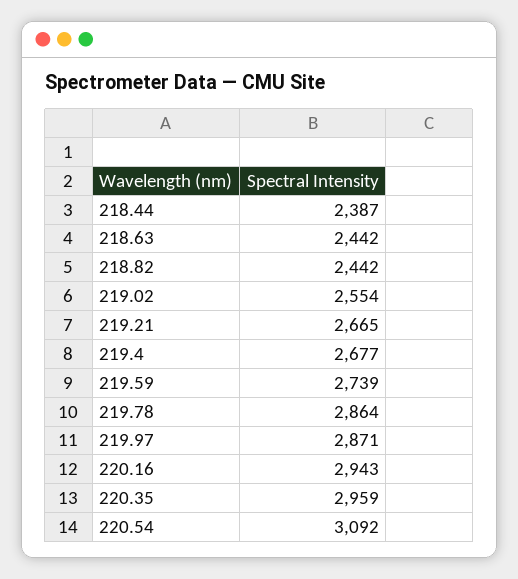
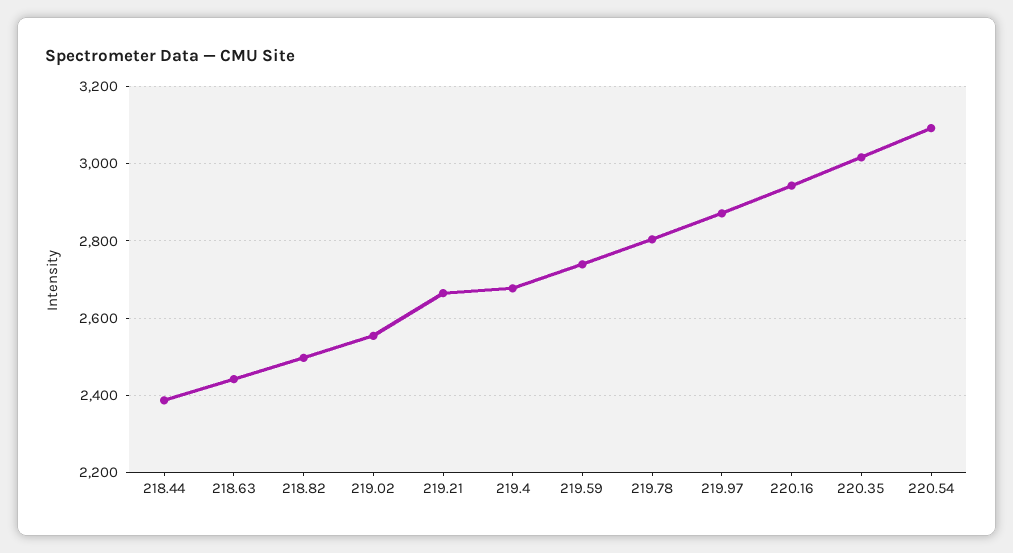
218.82: 2442 -> 2500
219.78: 2864 -> 2800
220.35: 2959 -> 3020

